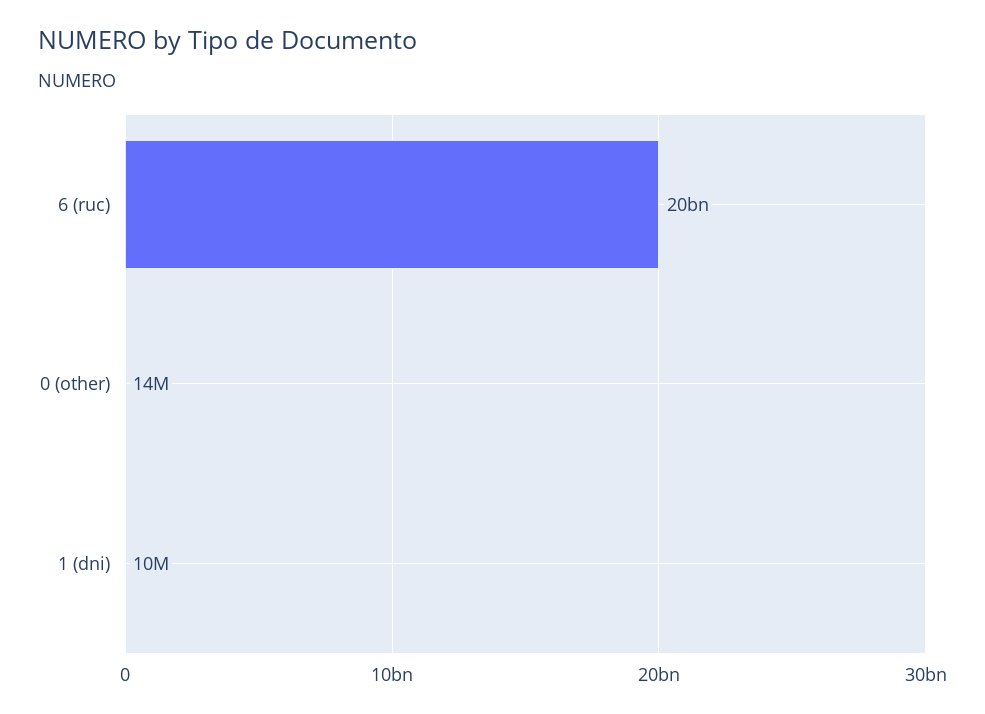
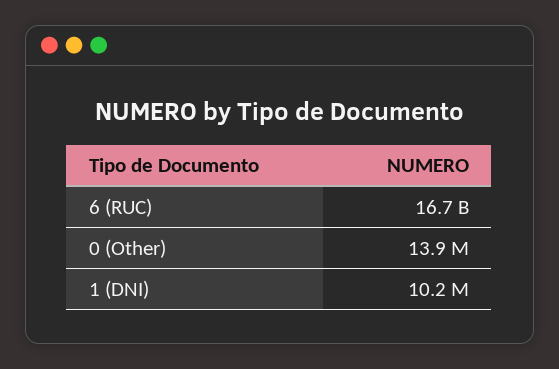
6 (ruc): 20000000000 -> 16700000000

